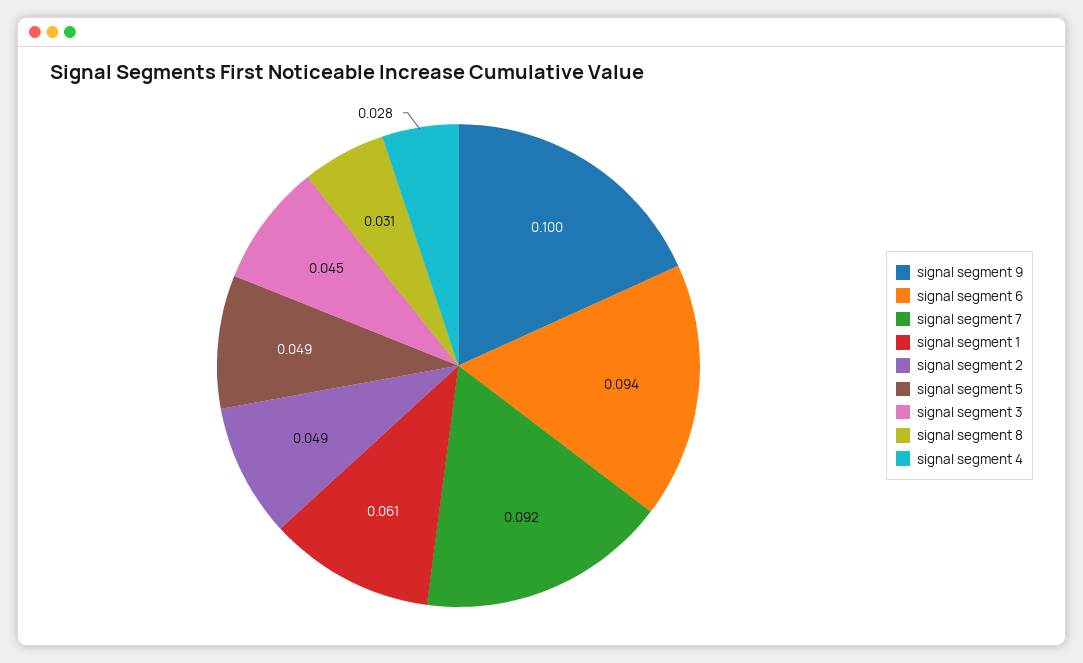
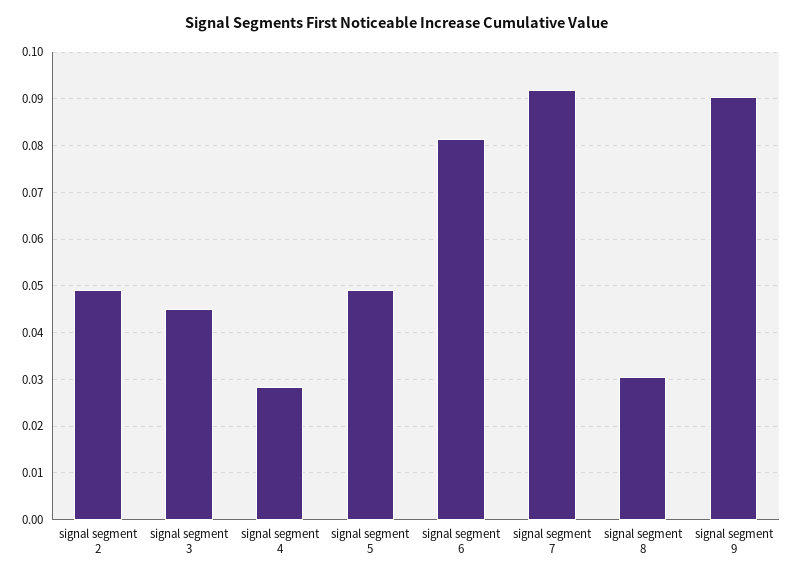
signal segment 9: 0.1 -> 0.09
signal segment 6: 0.094 -> 0.082
signal segment 1: 0.061 -> none

